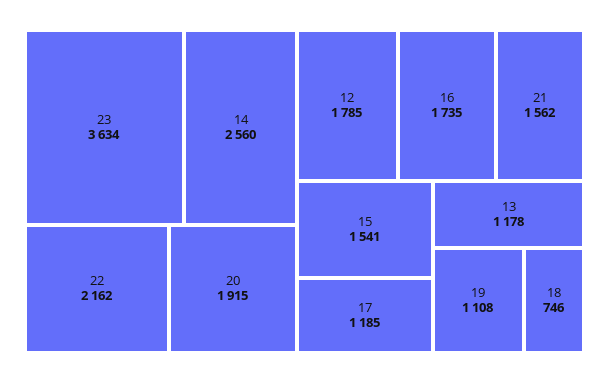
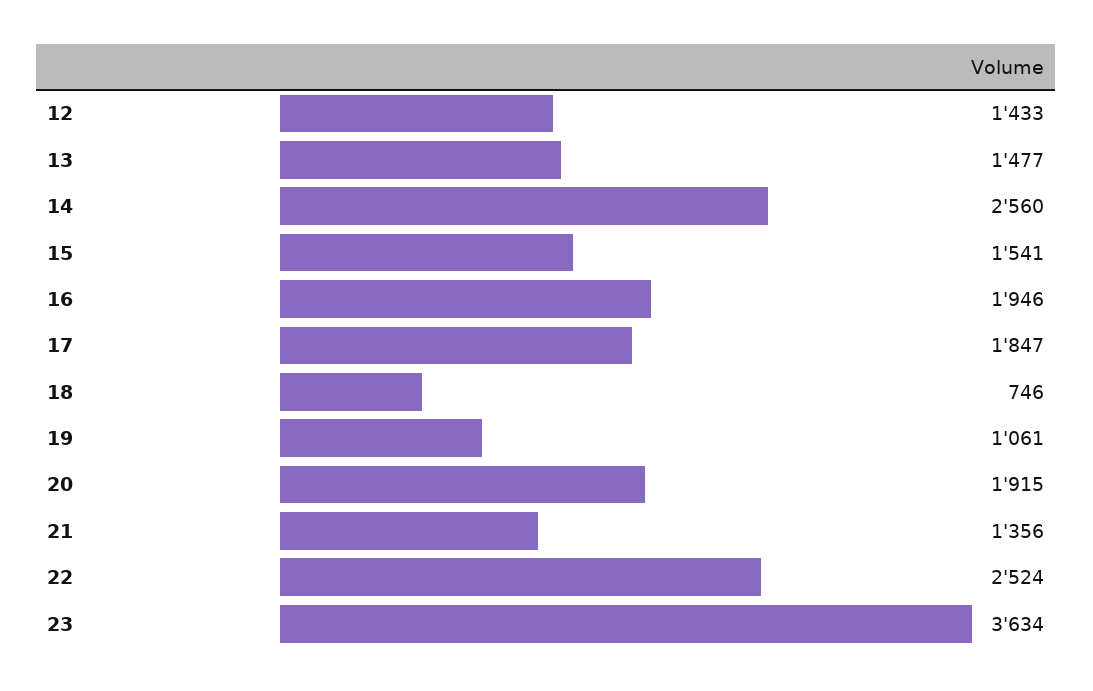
22: 2162 -> 2524
12: 1785 -> 1433
16: 1735 -> 1946
21: 1562 -> 1356
17: 1185 -> 1847
13: 1178 -> 1477
19: 1108 -> 1061

